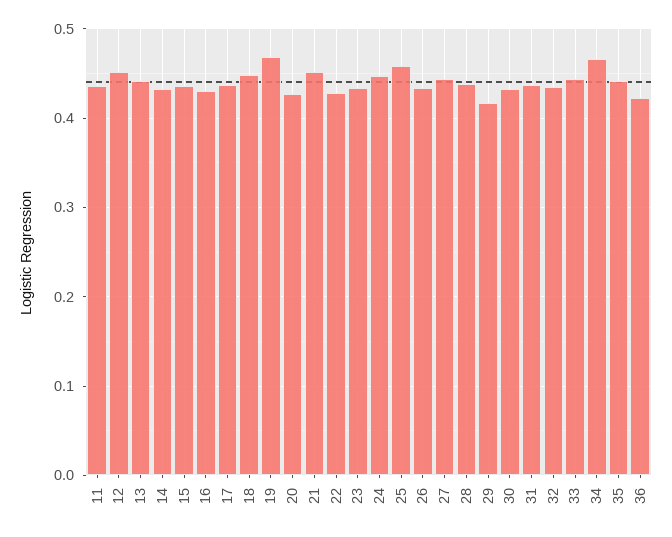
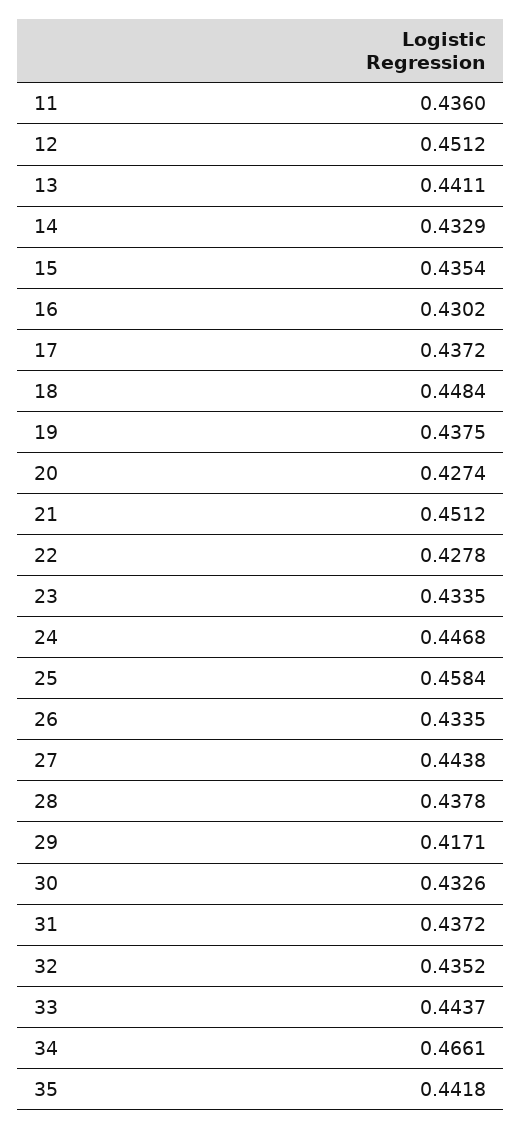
19: 0.47 -> 0.4375
36: 0.42 -> none

